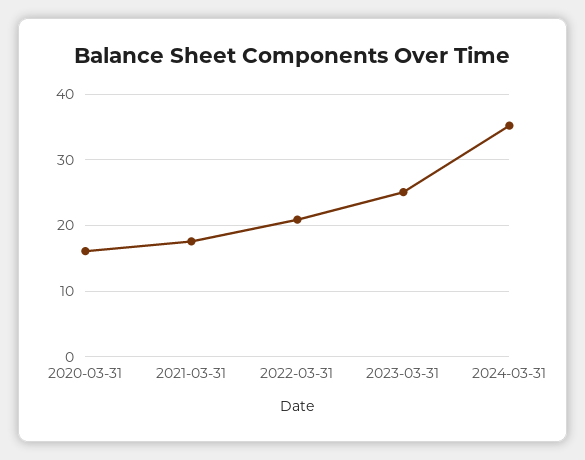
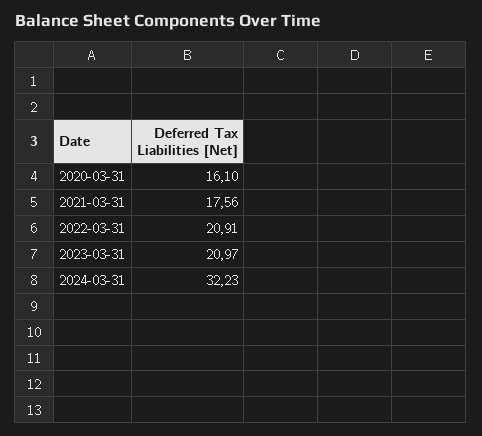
2023-03-31: 25 -> 20.97
2024-03-31: 35 -> 32.23

